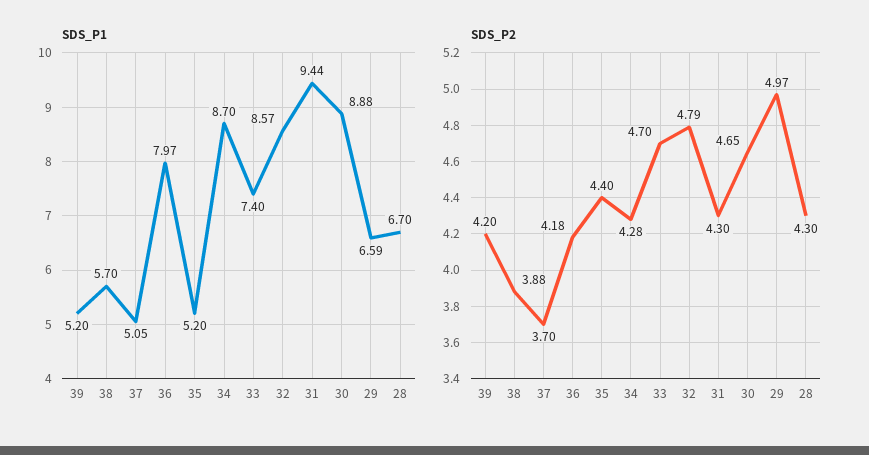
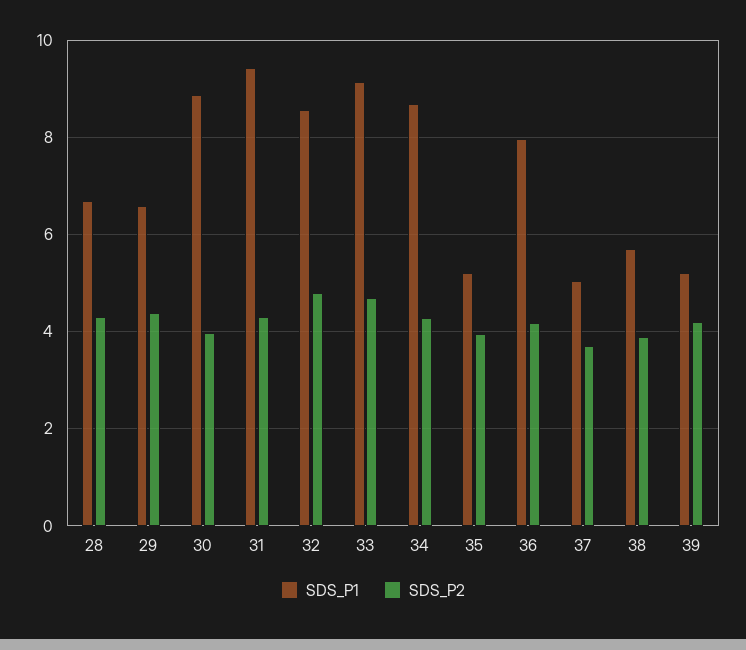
SDS_P1, 33: 7.4 -> 9.2
SDS_P2, 35: 4.4 -> 4
SDS_P2, 30: 4.65 -> 4
SDS_P2, 29: 4.97 -> 4.4

